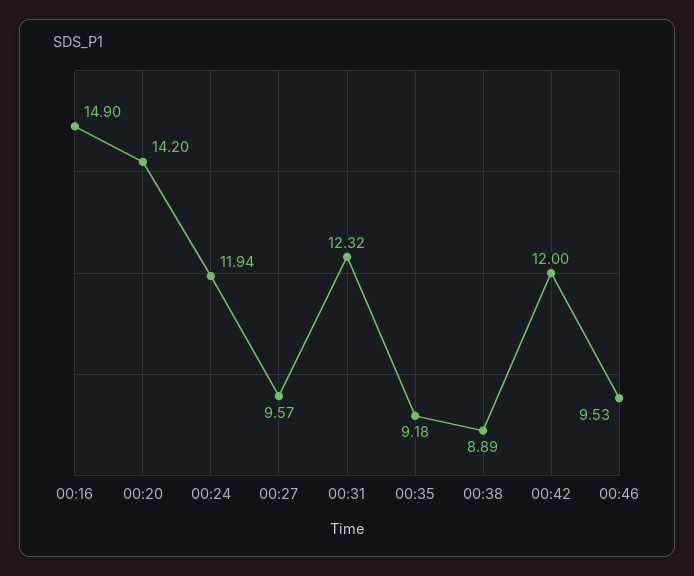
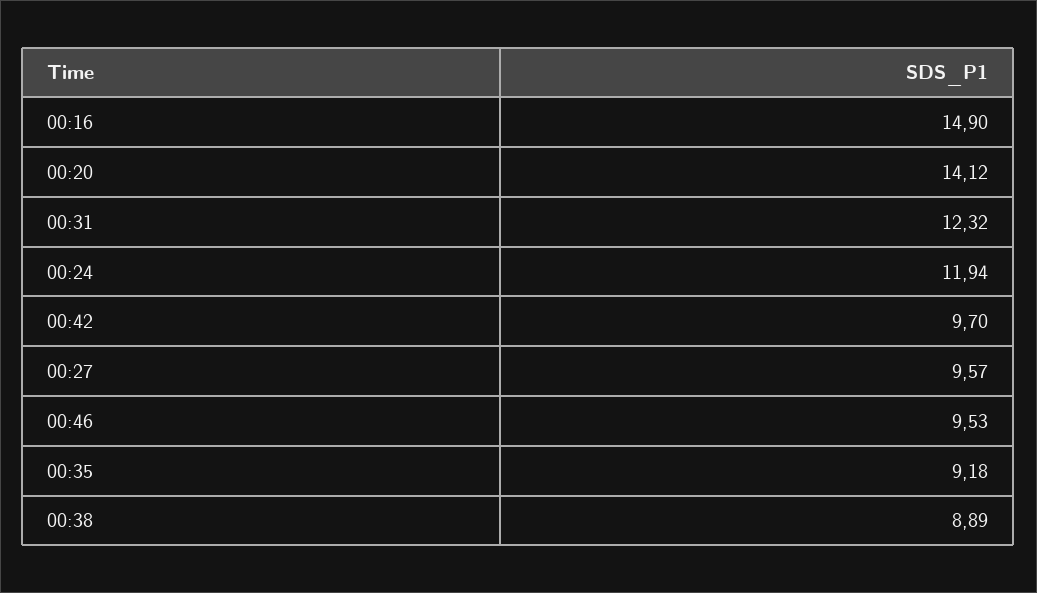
00:20: 14.2 -> 14.12
00:42: 12 -> 9.7

